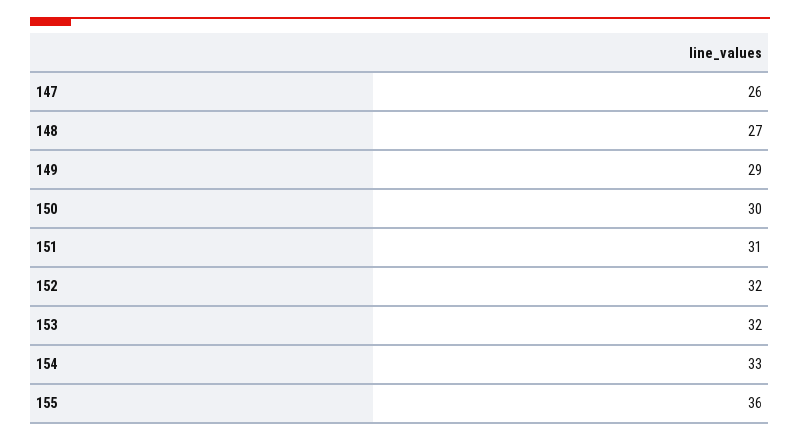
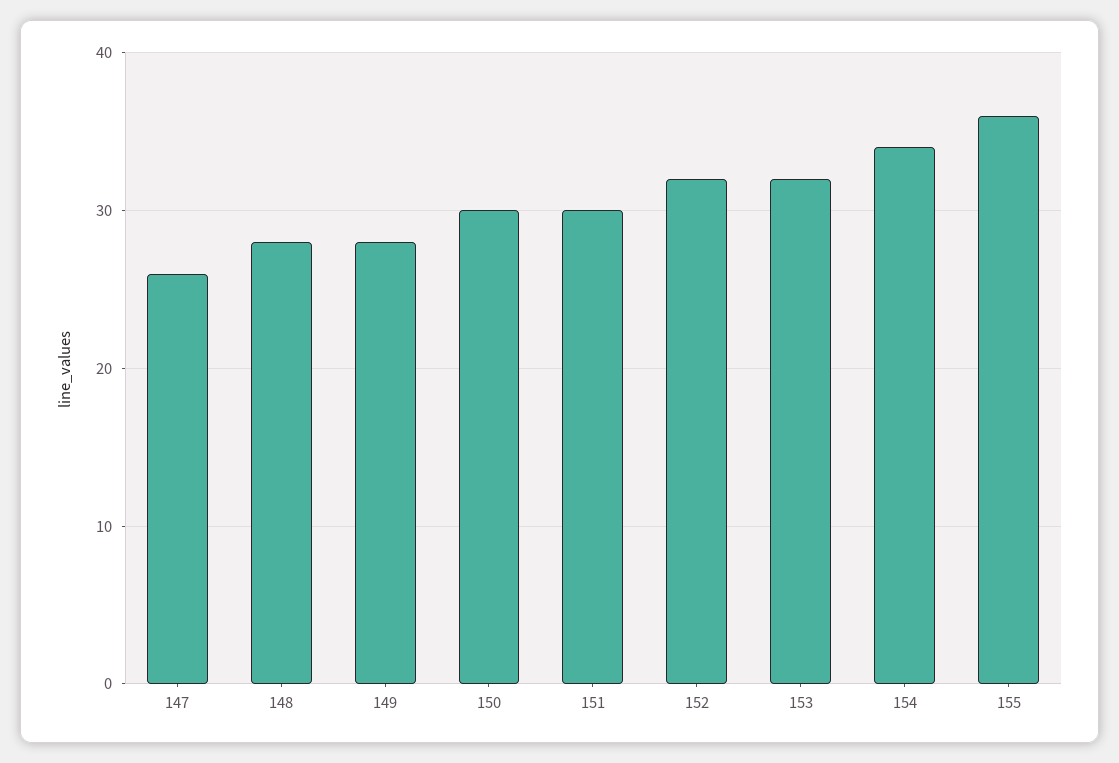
148: 27 -> 28
149: 29 -> 28
151: 31 -> 30
154: 33 -> 34

